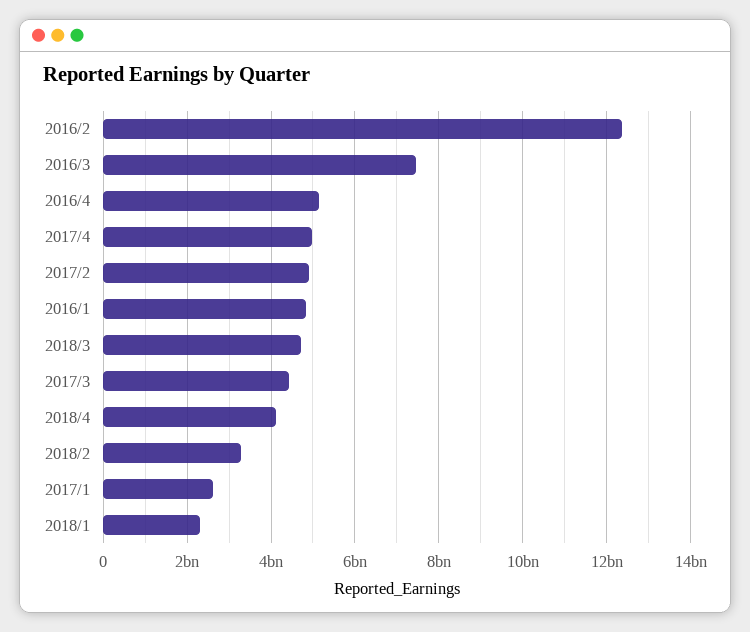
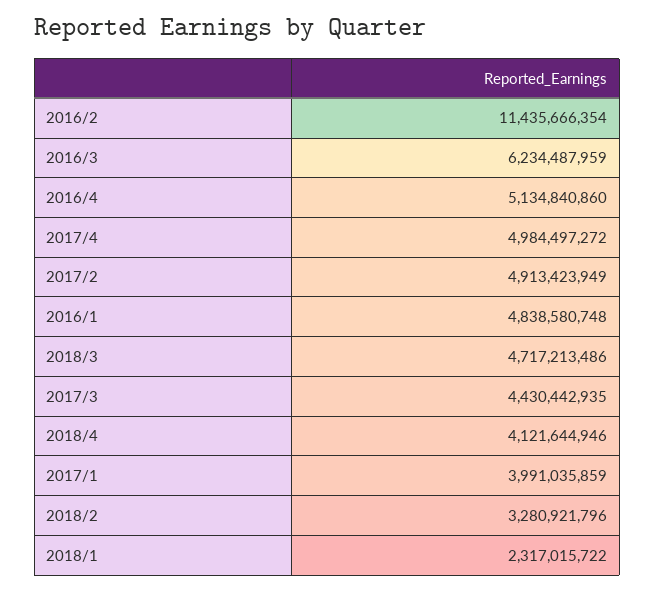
2016/2: 12400000000 -> 11435666354
2016/3: 7400000000 -> 6234487959
2017/1: 2600000000 -> 3991035859

